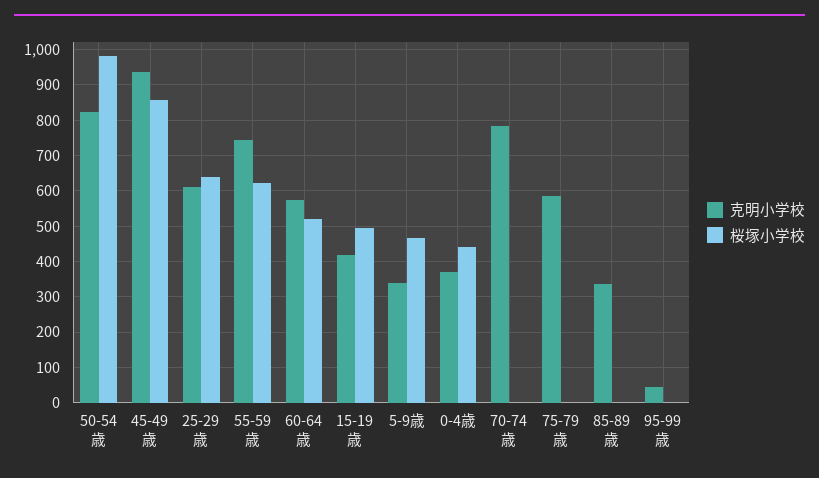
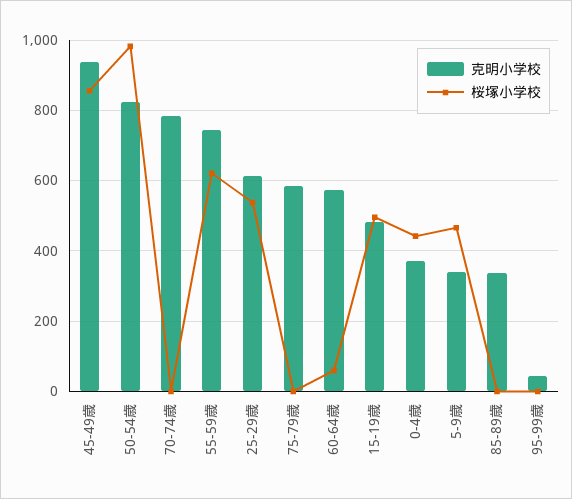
桜塚小学校, 25-29歳: 640 -> 540
桜塚小学校, 60-64歳: 520 -> 60
克明小学校, 15-19歳: 420 -> 480

